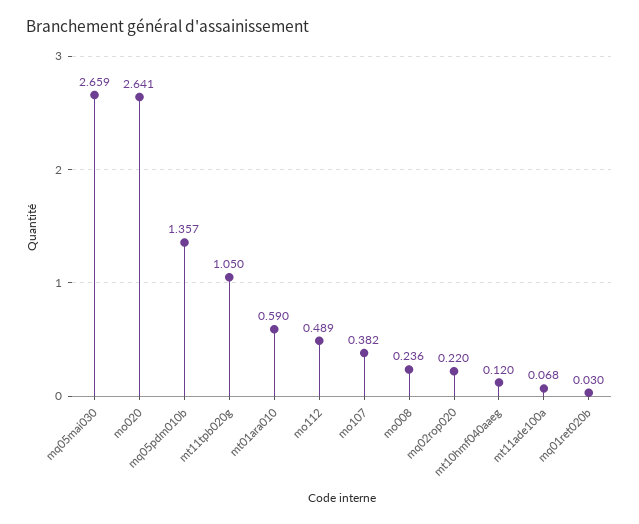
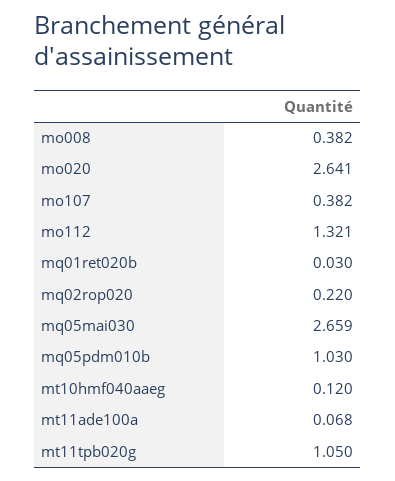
mq05pdm010b: 1.357 -> 1.03
mt01ara010: 0.59 -> none
mo112: 0.489 -> 1.321
mo008: 0.236 -> 0.382

